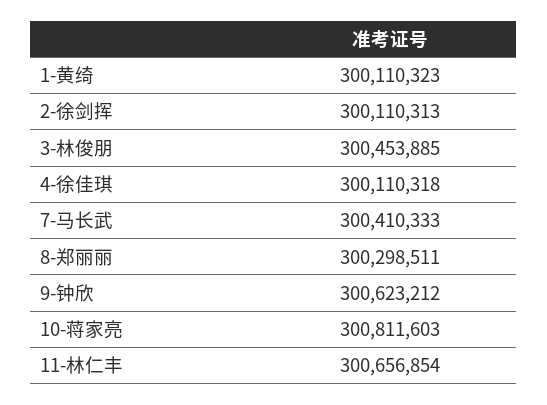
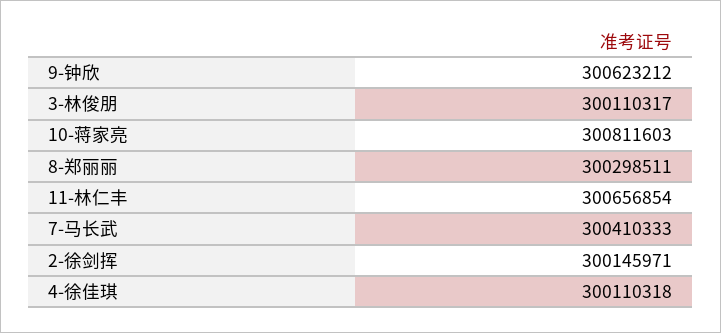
1-黄绮: 300110323 -> none
2-徐剑挥: 300110313 -> 300145971
3-林俊朋: 300453885 -> 300110317

